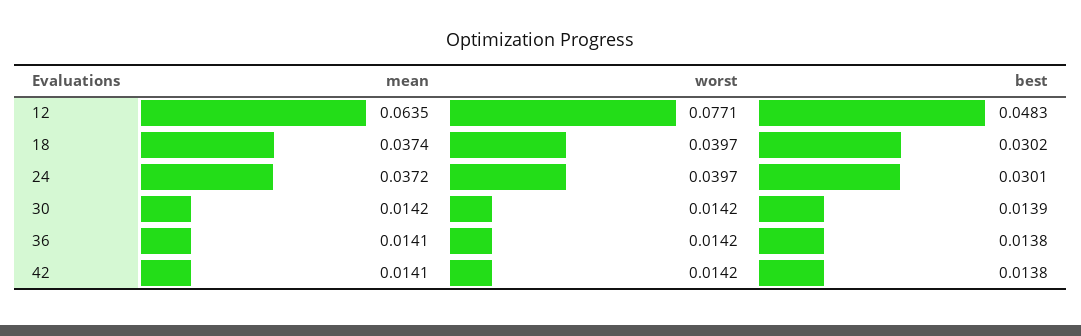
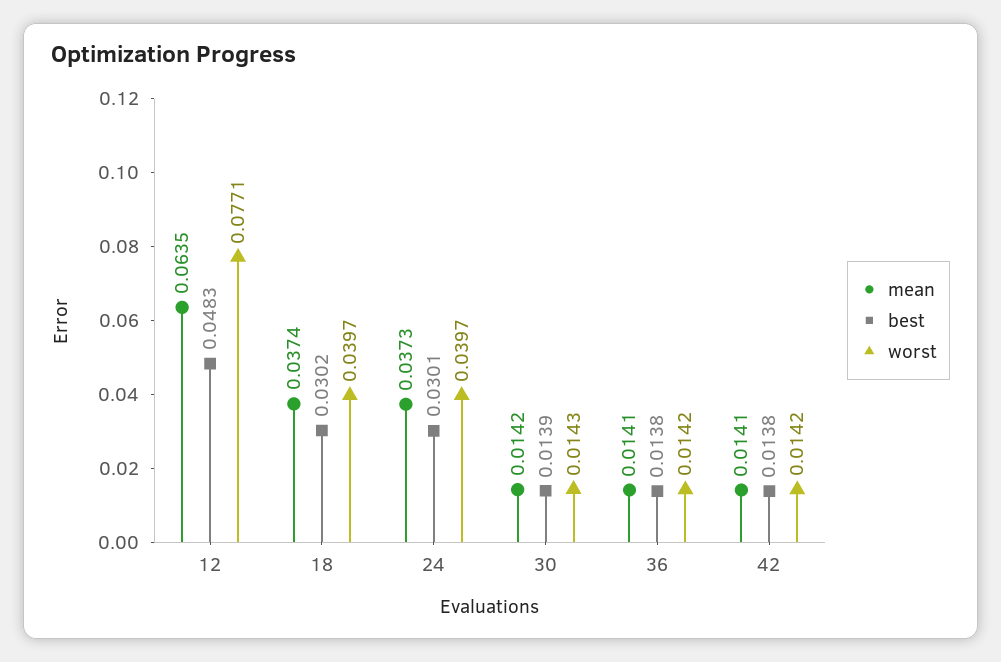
mean, 24: 0.0372 -> 0.0373
worst, 30: 0.0142 -> 0.0143

